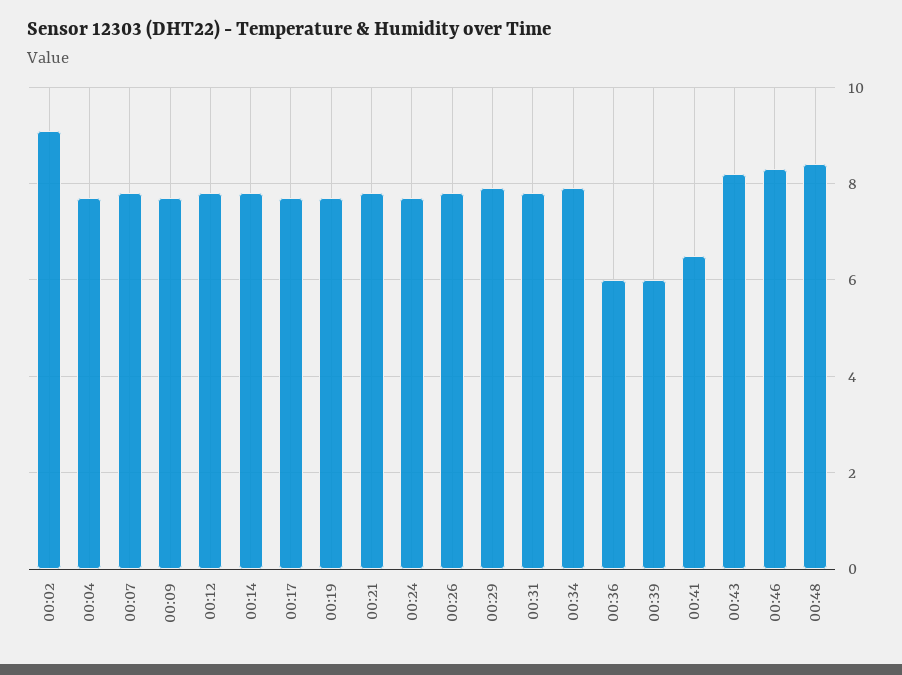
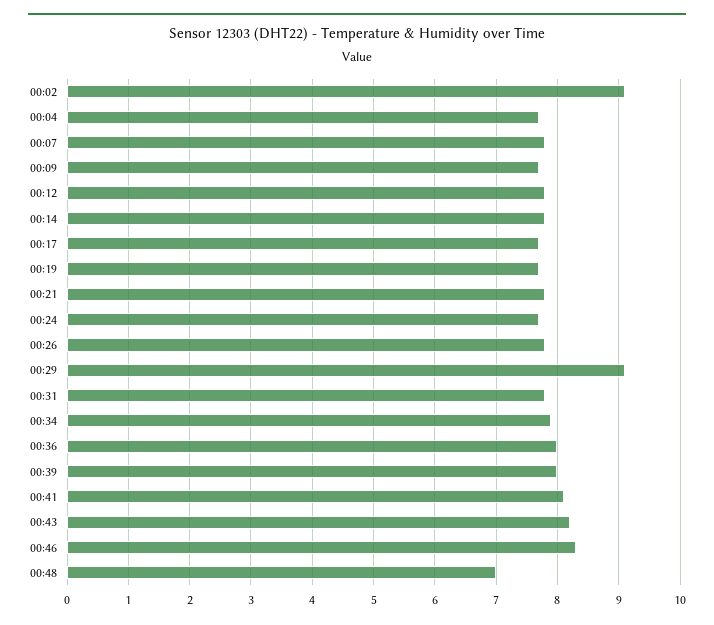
00:29: 8 -> 9.1
00:36: 6 -> 8
00:39: 6 -> 8
00:41: 6.5 -> 8.1
00:48: 8.5 -> 7

